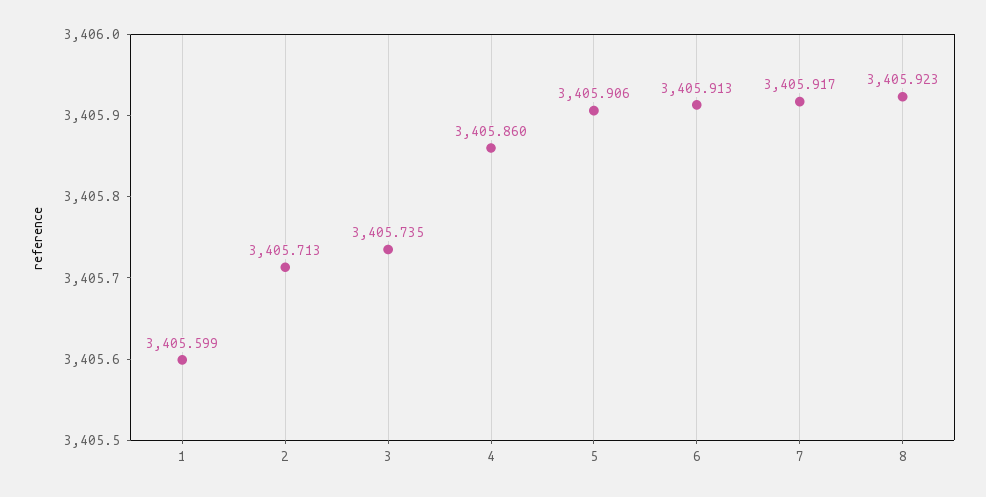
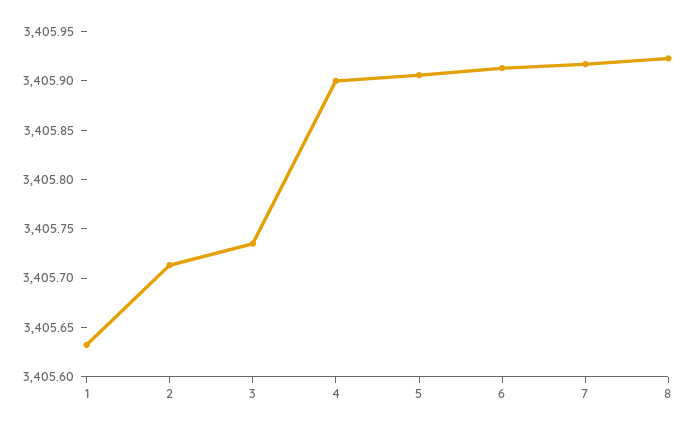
1: 3405.599 -> 3405.63
4: 3405.86 -> 3405.9

